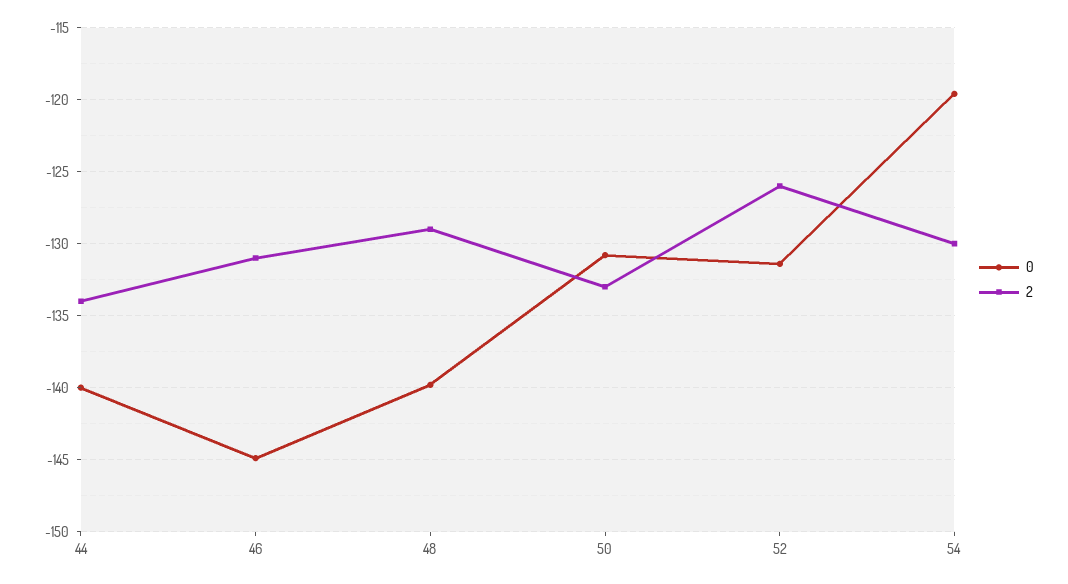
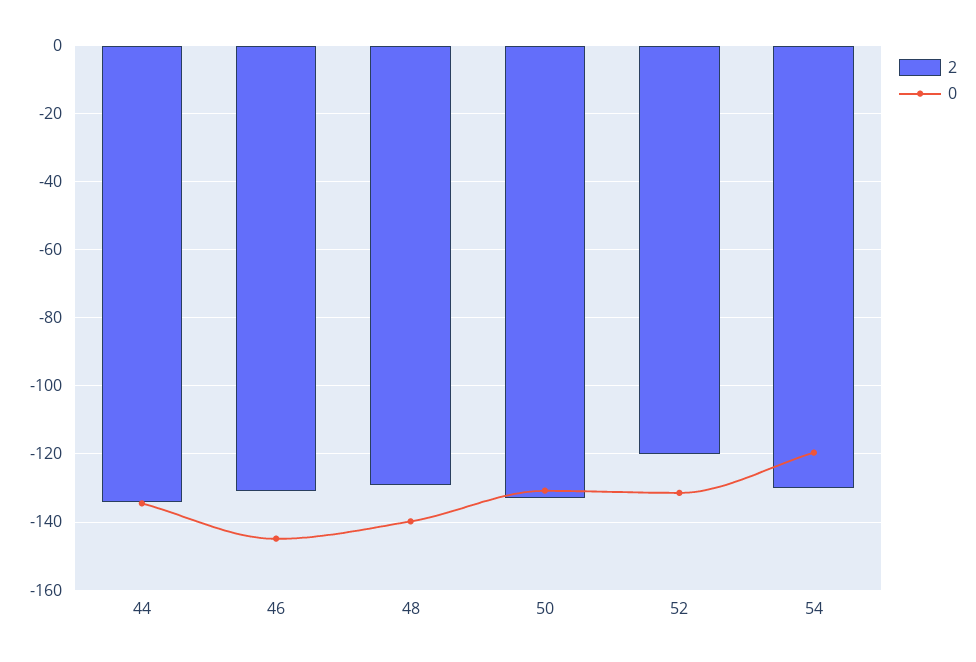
0, 44: -140 -> -134
2, 52: -126 -> -120

